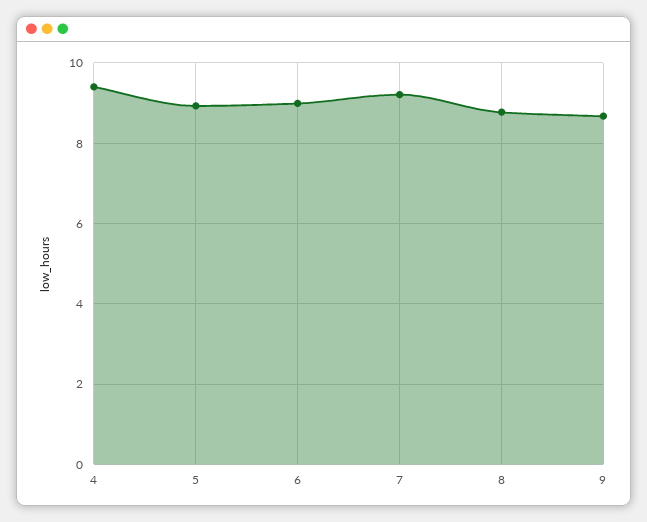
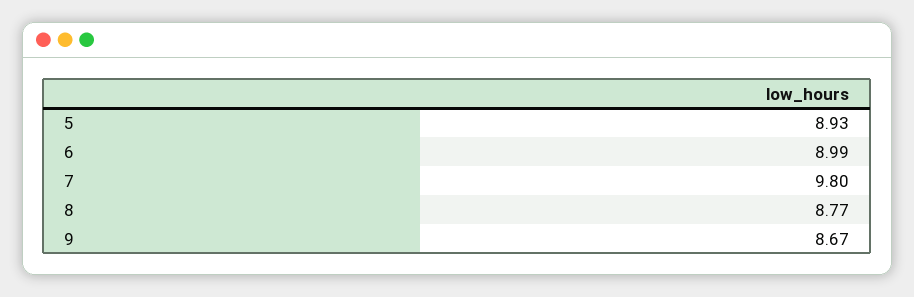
4: 9.4 -> none
7: 9.2 -> 9.8

